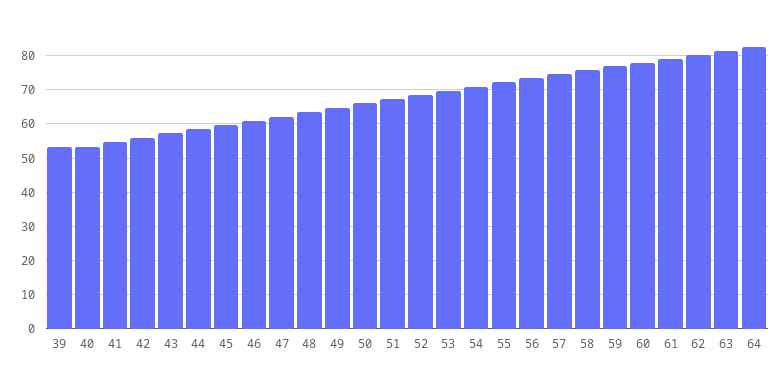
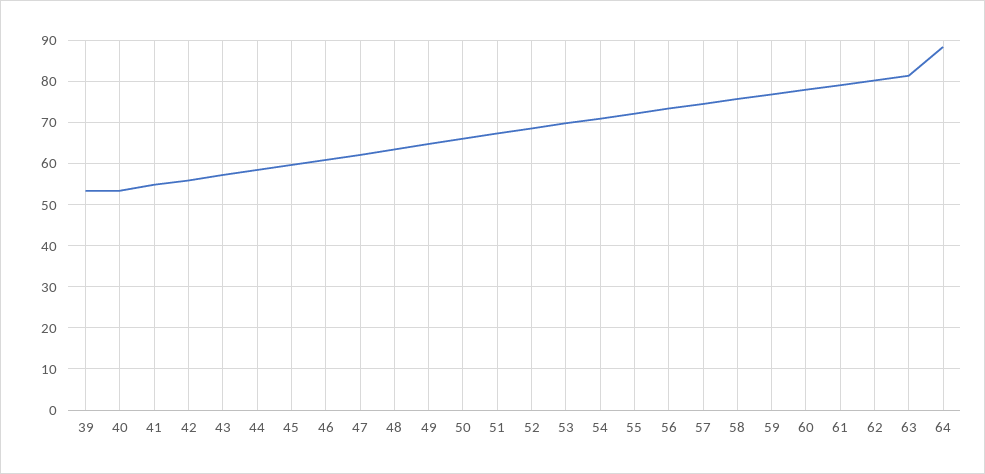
64: 82 -> 88

